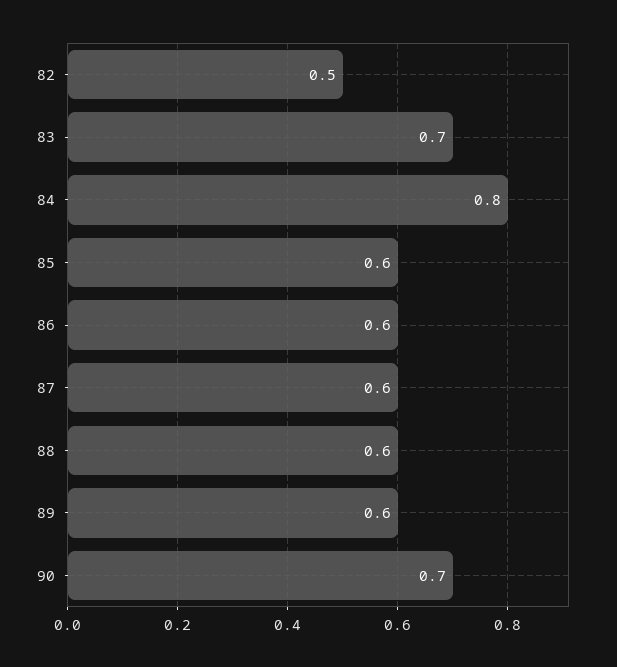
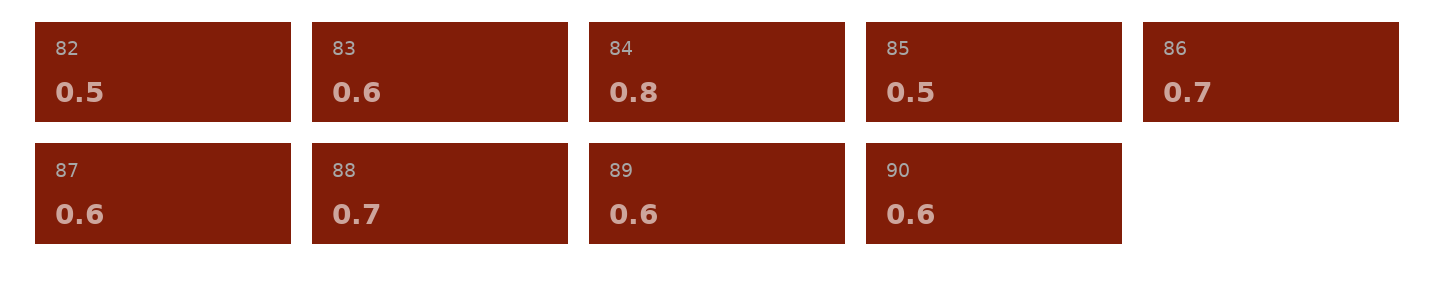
83: 0.7 -> 0.6
85: 0.6 -> 0.5
86: 0.6 -> 0.7
88: 0.6 -> 0.7
90: 0.7 -> 0.6

